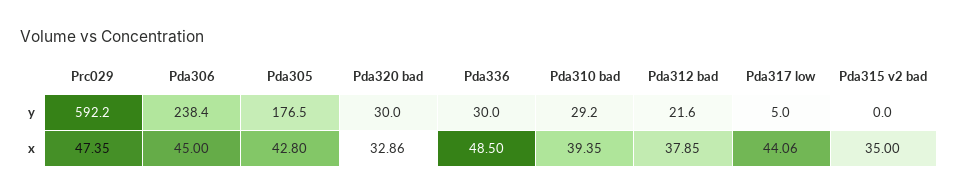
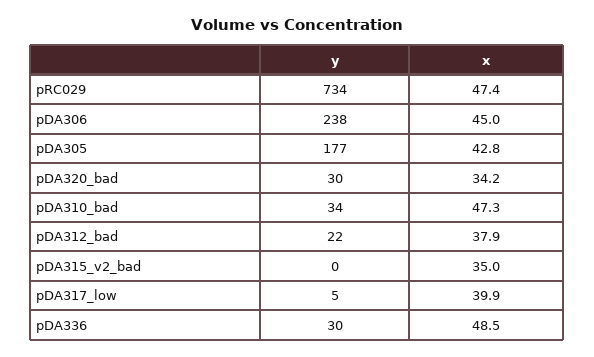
Prc029, y: 592.2 -> 734
Pda310 bad, y: 29.2 -> 34
Pda320 bad, x: 32.86 -> 34.2
Pda310 bad, x: 39.35 -> 47.3
Pda317 low, x: 44.06 -> 39.9

